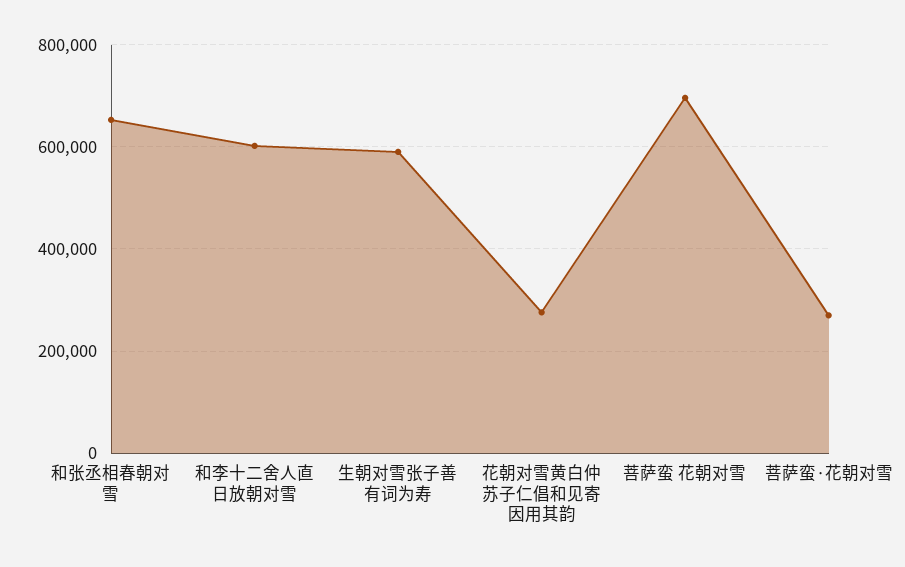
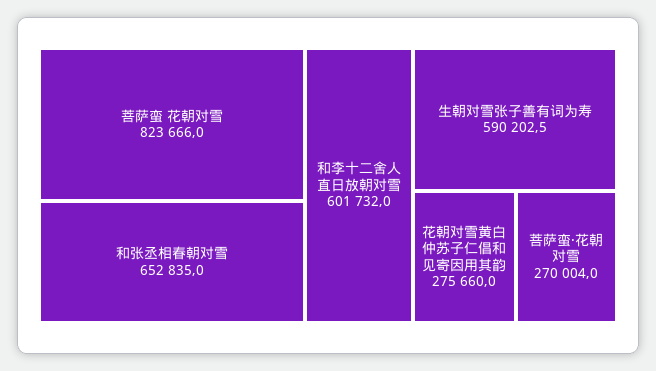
菩萨蛮 花朝对雪: 700000 -> 823666

